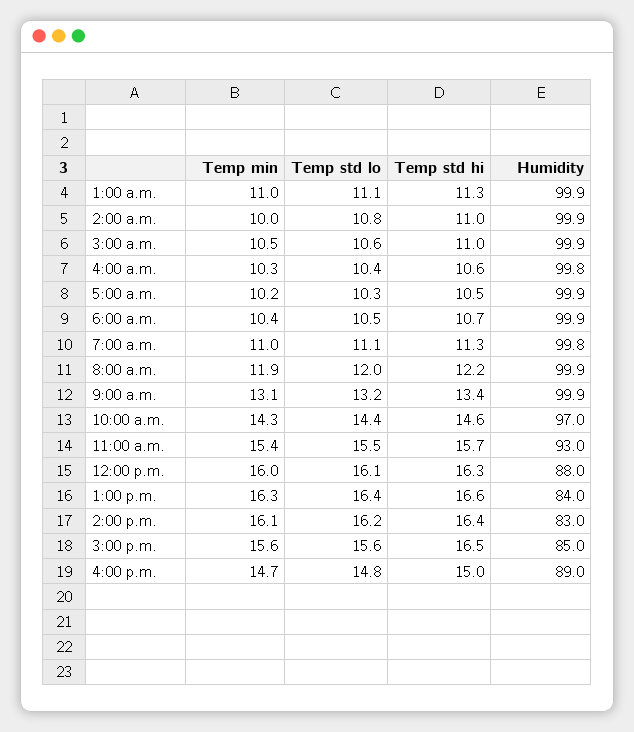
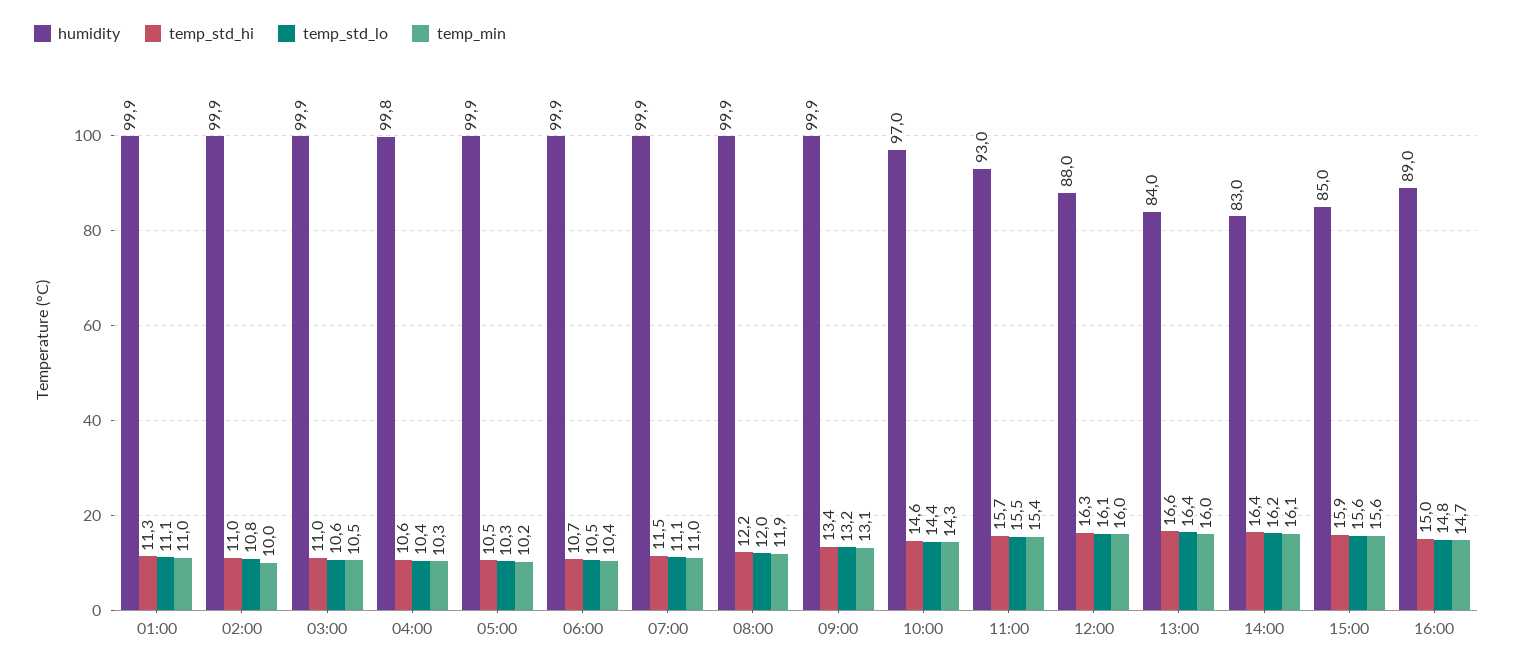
Temp std hi, 7:00 a.m.: 11.3 -> 11.5
Humidity, 7:00 a.m.: 99.8 -> 99.9
Temp min, 1:00 p.m.: 16.3 -> 16
Temp std hi, 3:00 p.m.: 16.5 -> 15.9

